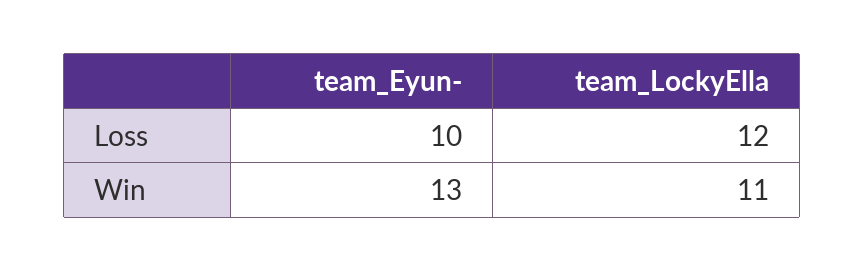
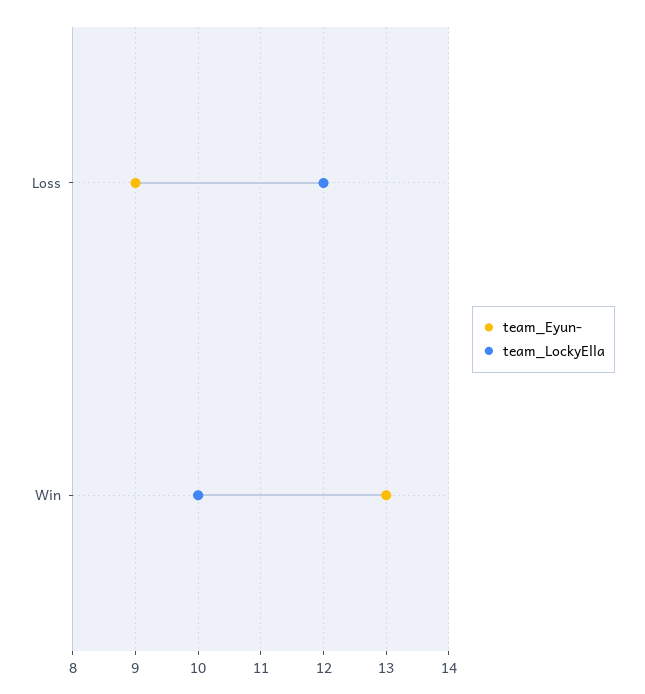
team_Eyun-, Loss: 10 -> 9
team_LockyElla, Win: 11 -> 10

